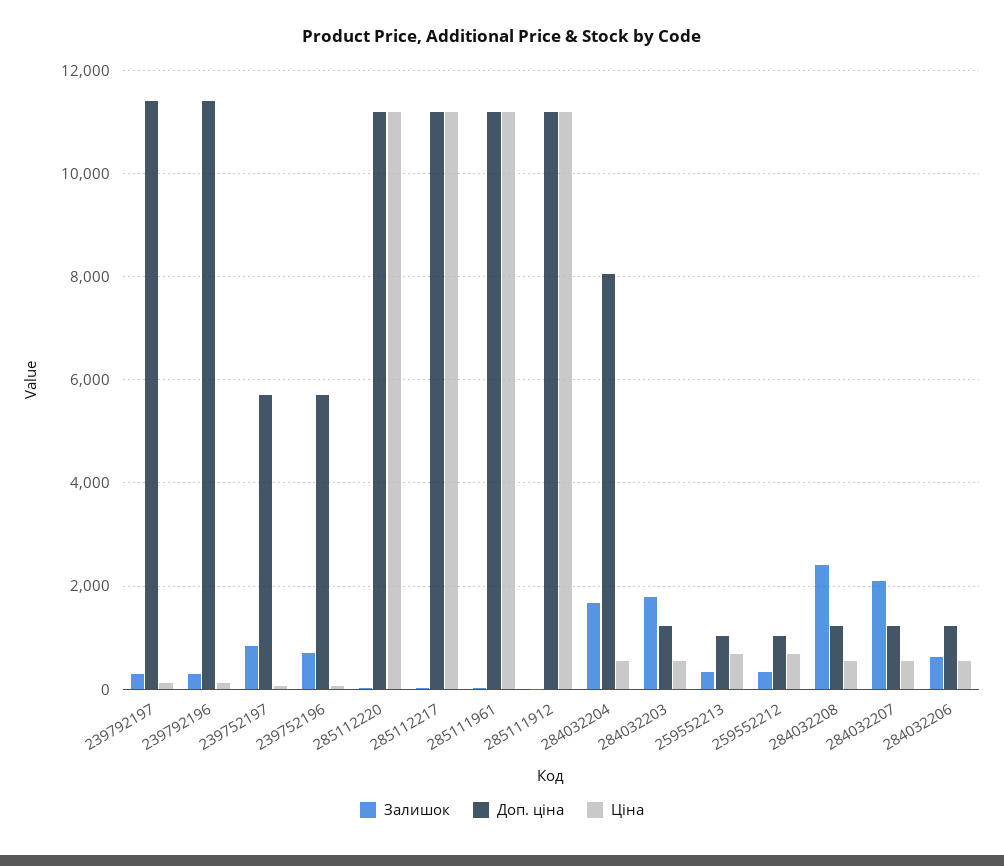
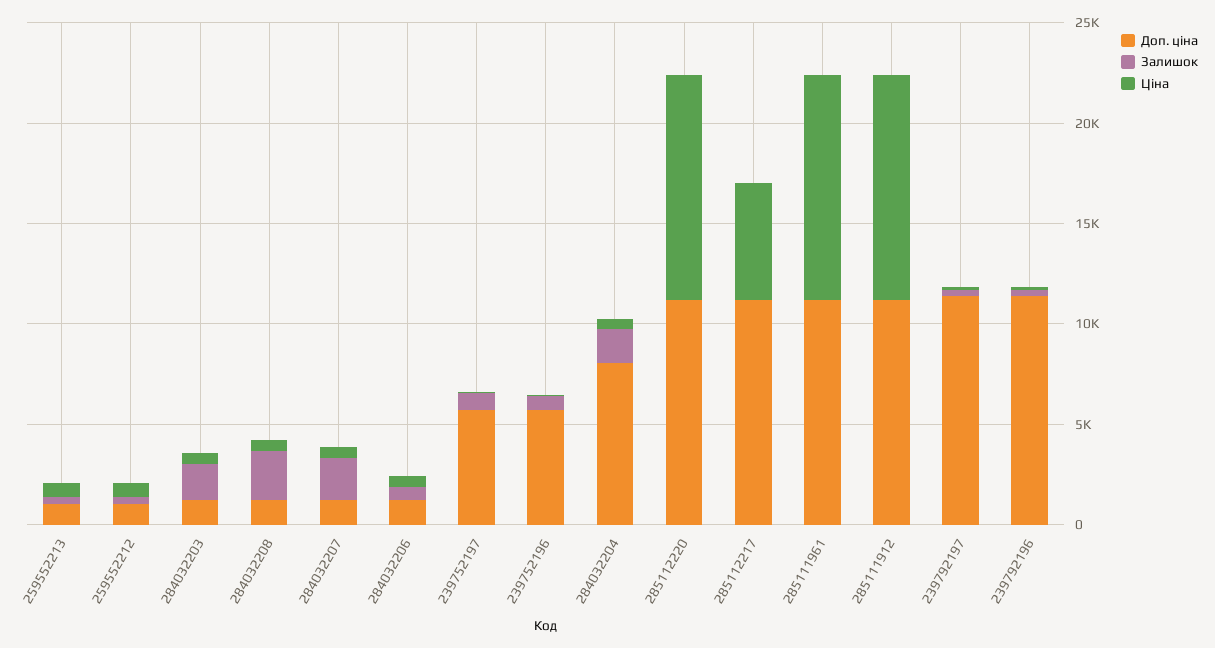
Ціна, 285112217: 11200 -> 6000

